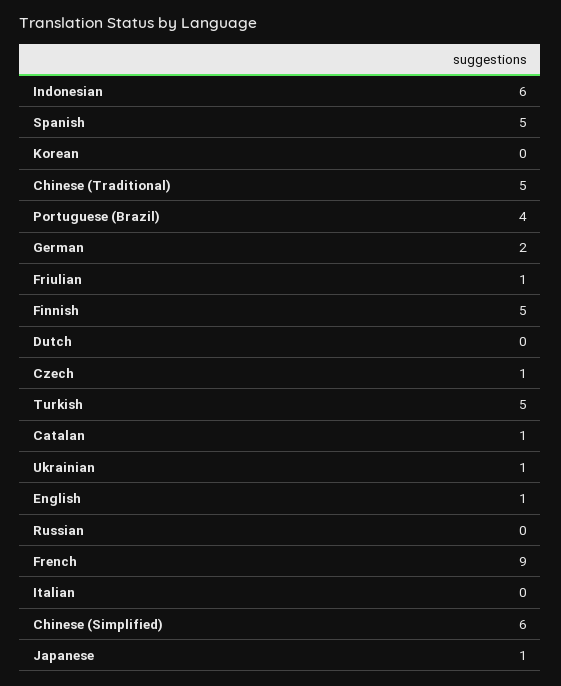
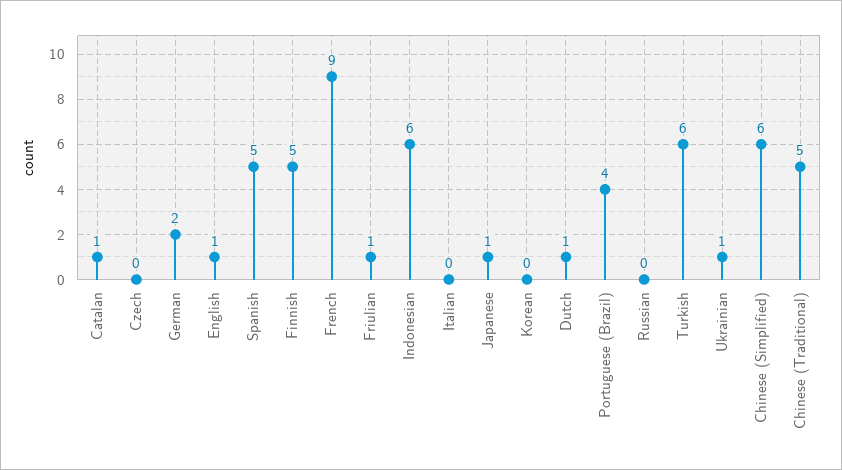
Dutch: 0 -> 1
Czech: 1 -> 0
Turkish: 5 -> 6

